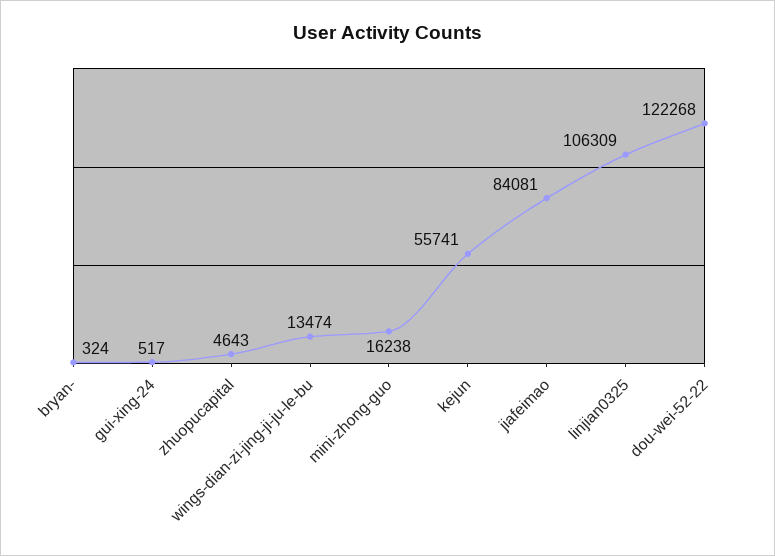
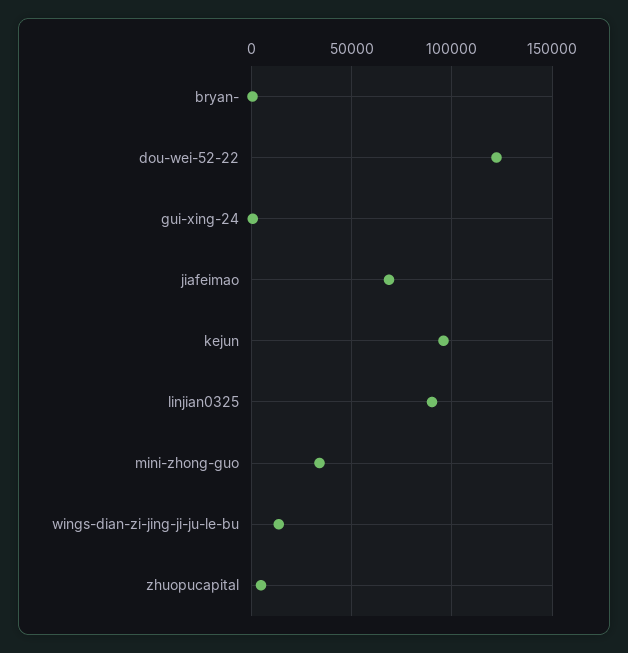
mini-zhong-guo: 16238 -> 35000
kejun: 55741 -> 95000
jiafeimao: 84081 -> 70000
linjian0325: 106309 -> 90000

